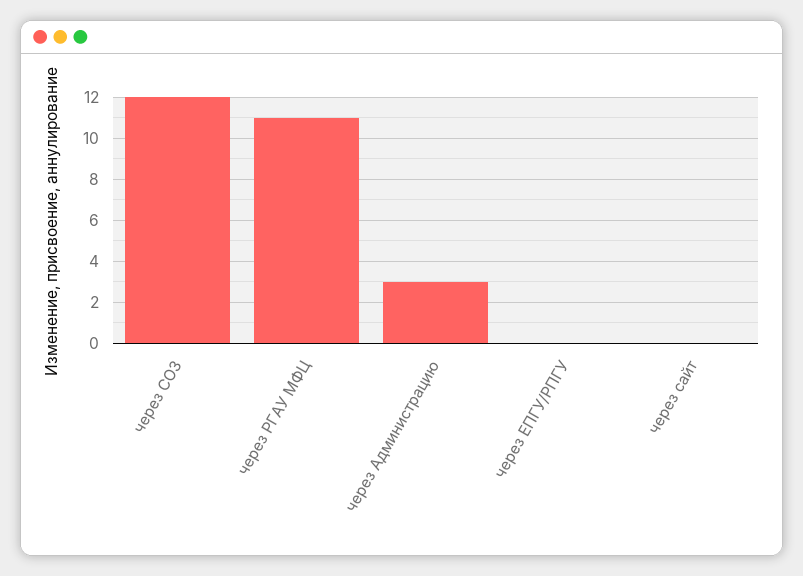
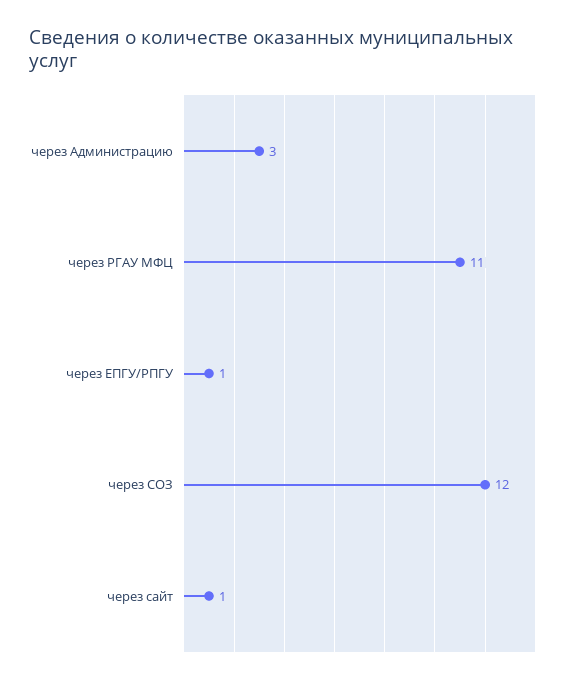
через ЕПГУ/РПГУ: 0 -> 1
через сайт: 0 -> 1

